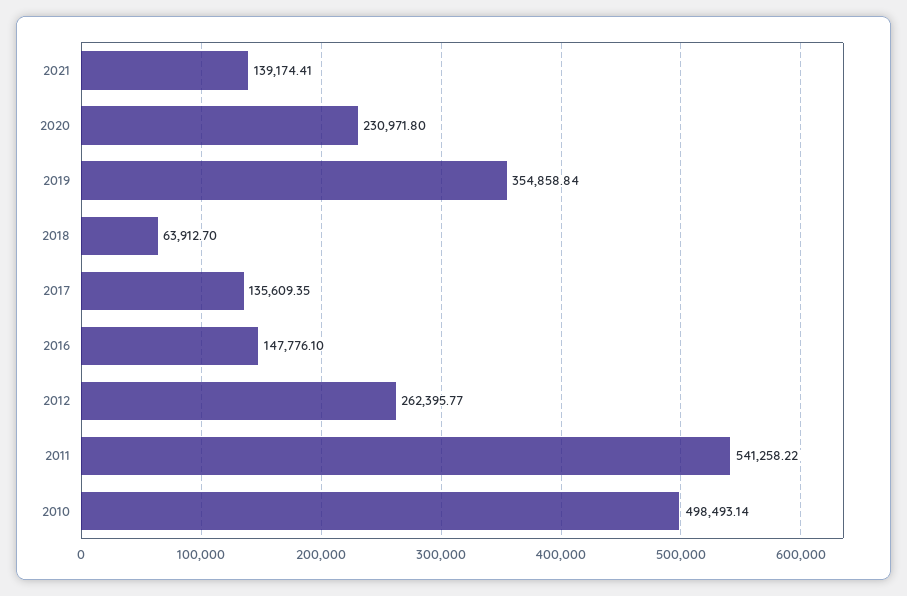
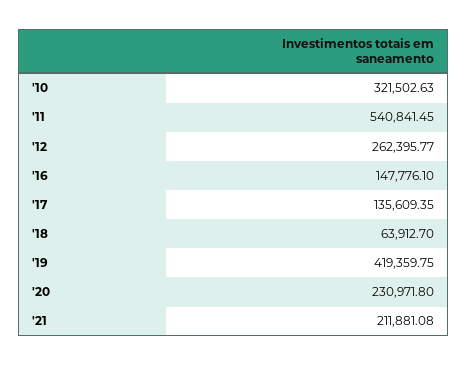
2021: 139174.41 -> 211881.08
2019: 354858.84 -> 419359.75
2011: 541258.22 -> 540841.45
2010: 498493.14 -> 321502.63

